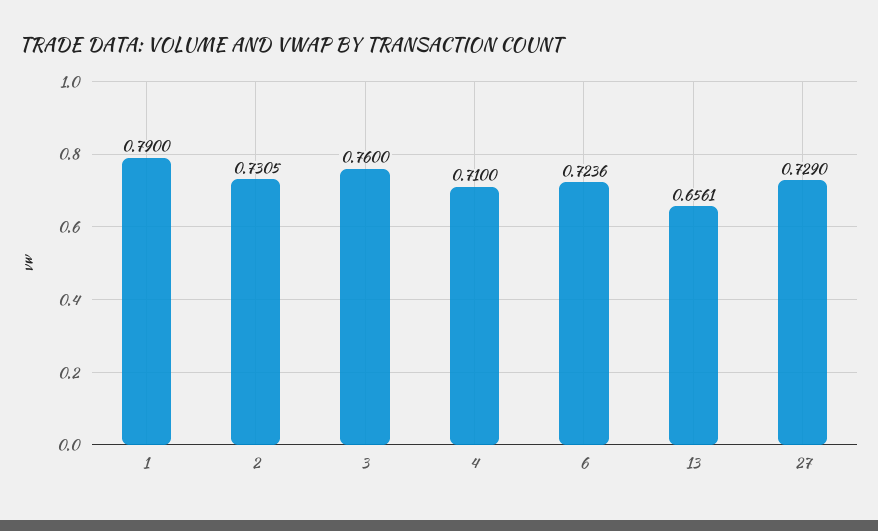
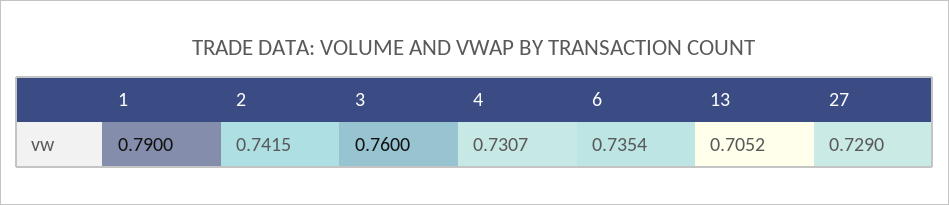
2: 0.7305 -> 0.7415
4: 0.71 -> 0.7307
6: 0.7236 -> 0.7354
13: 0.6561 -> 0.7052

